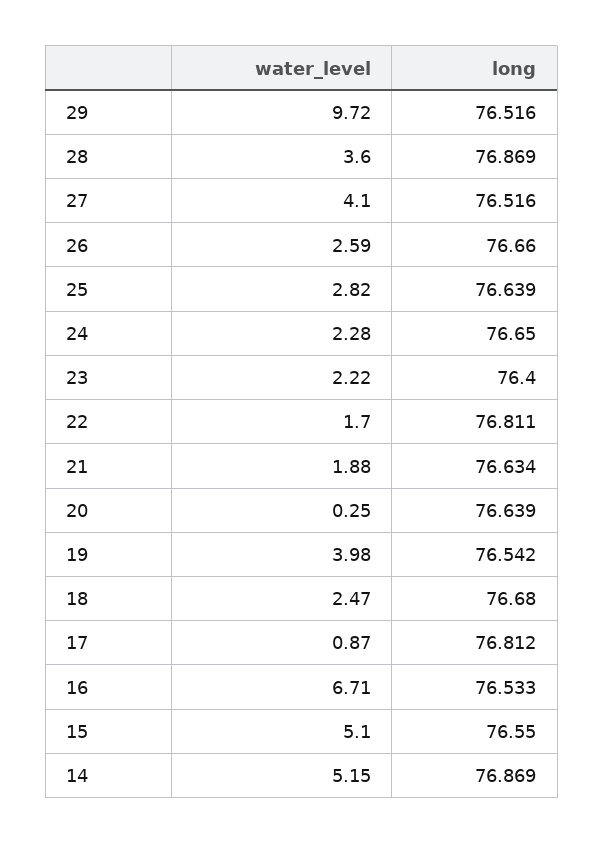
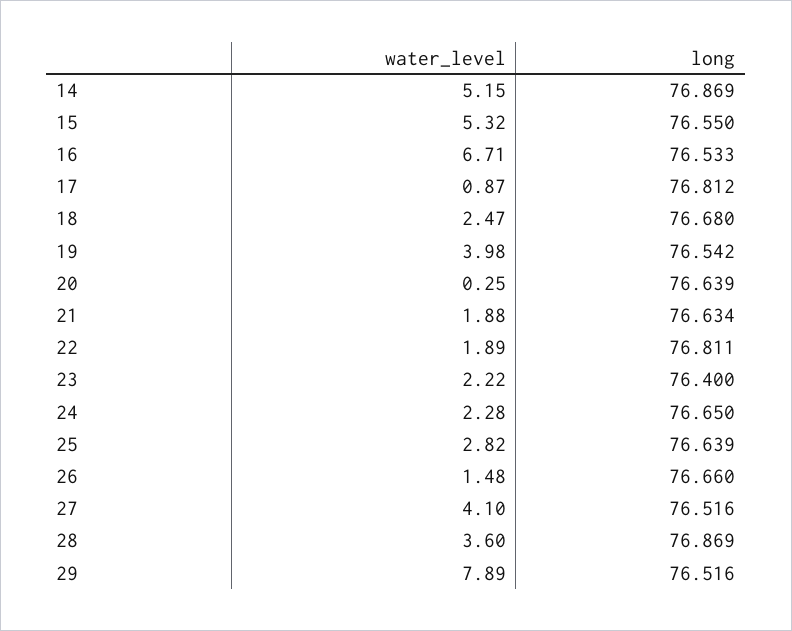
water_level, 29: 9.72 -> 7.89
water_level, 26: 2.59 -> 1.48
water_level, 22: 1.7 -> 1.89
water_level, 15: 5.1 -> 5.32

